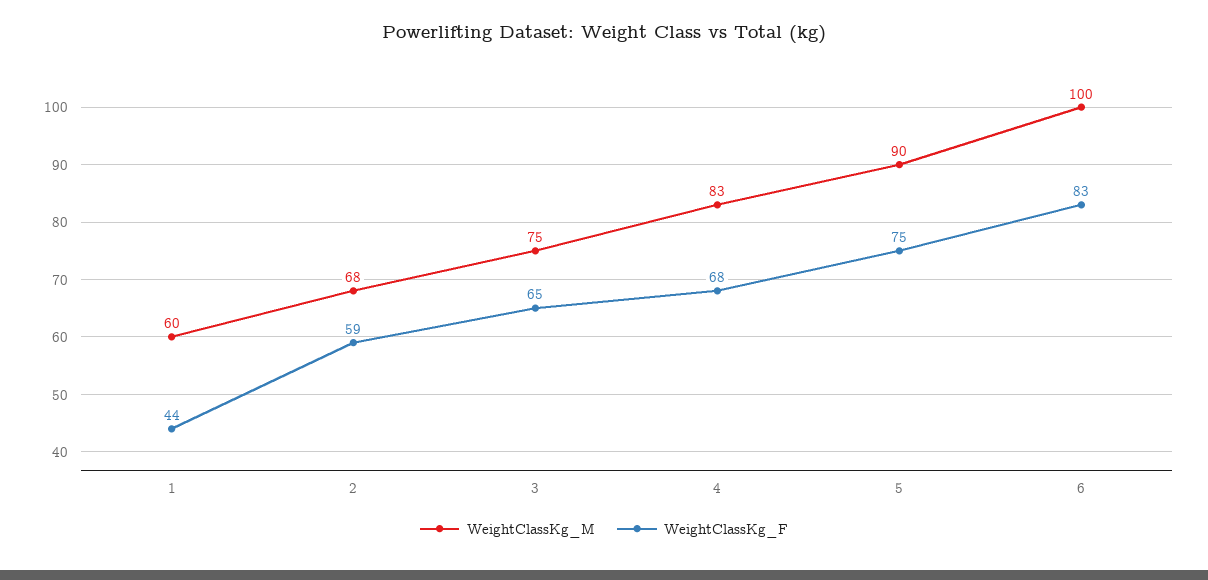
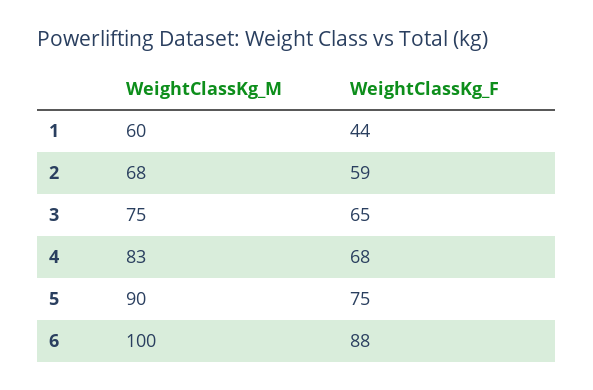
WeightClassKg_F, 6: 83 -> 88

